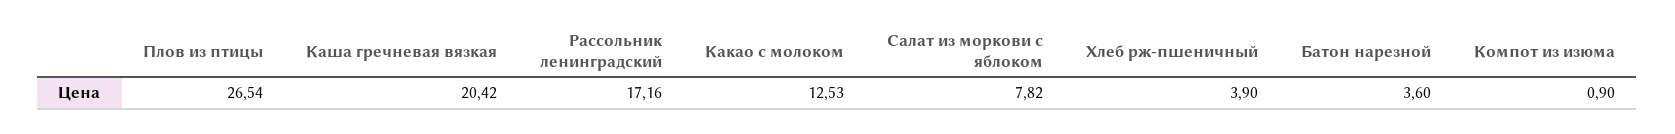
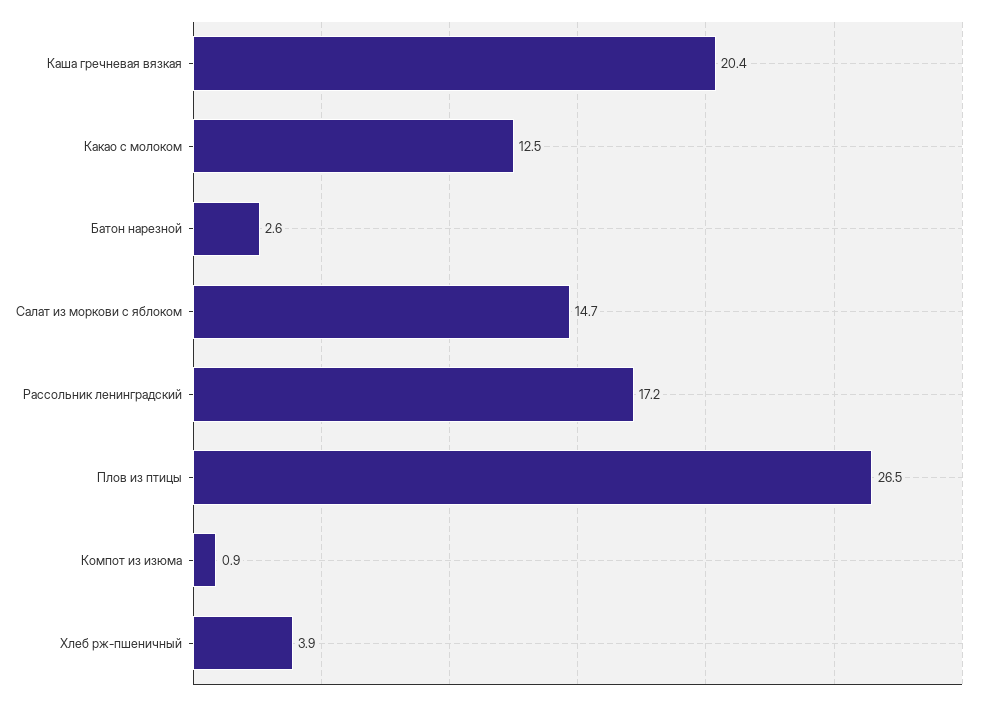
Салат из моркови с яблоком: 7.82 -> 14.7
Батон нарезной: 3.6 -> 2.6

